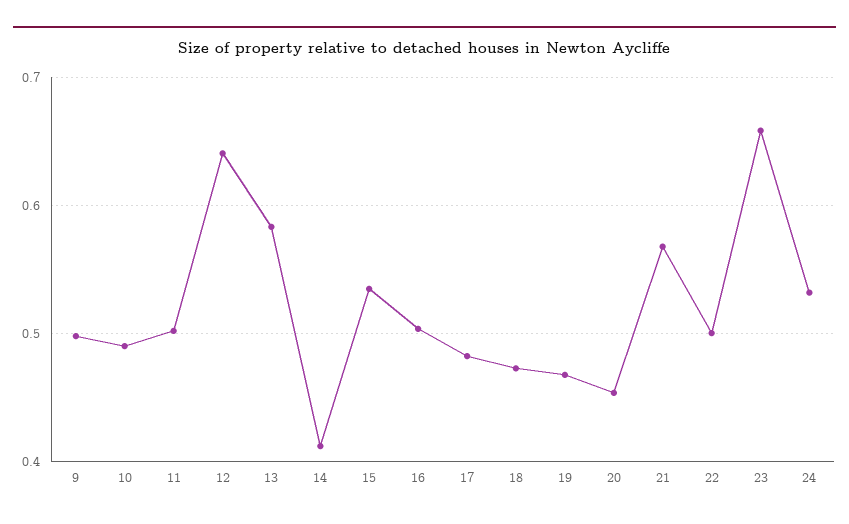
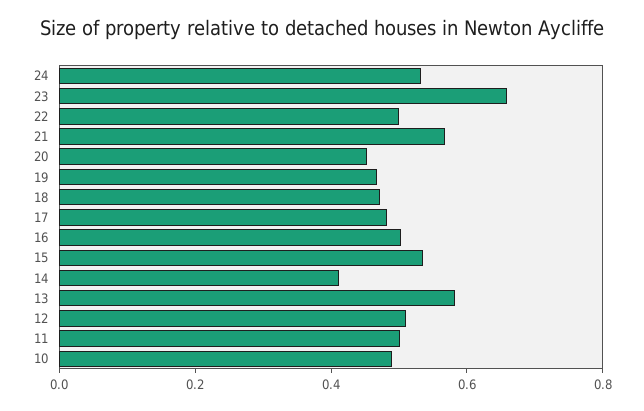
9: 0.5 -> none
12: 0.64 -> 0.5

